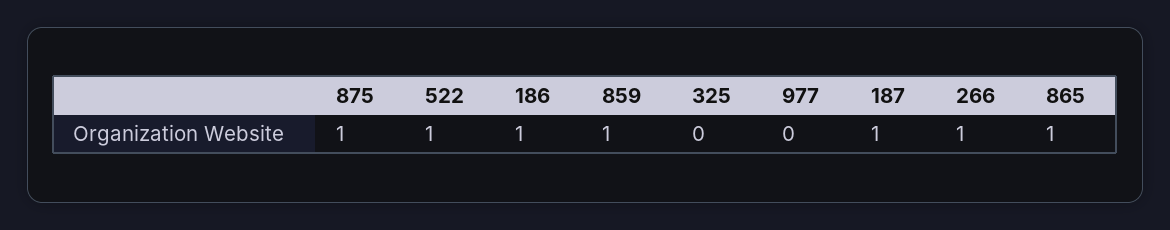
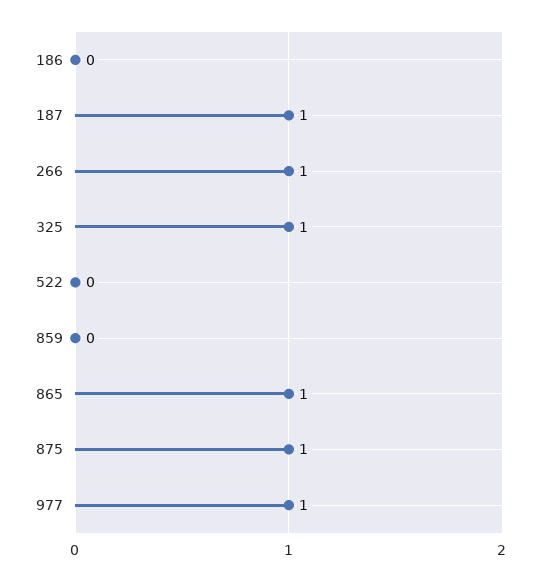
522: 1 -> 0
186: 1 -> 0
859: 1 -> 0
325: 0 -> 1
977: 0 -> 1

